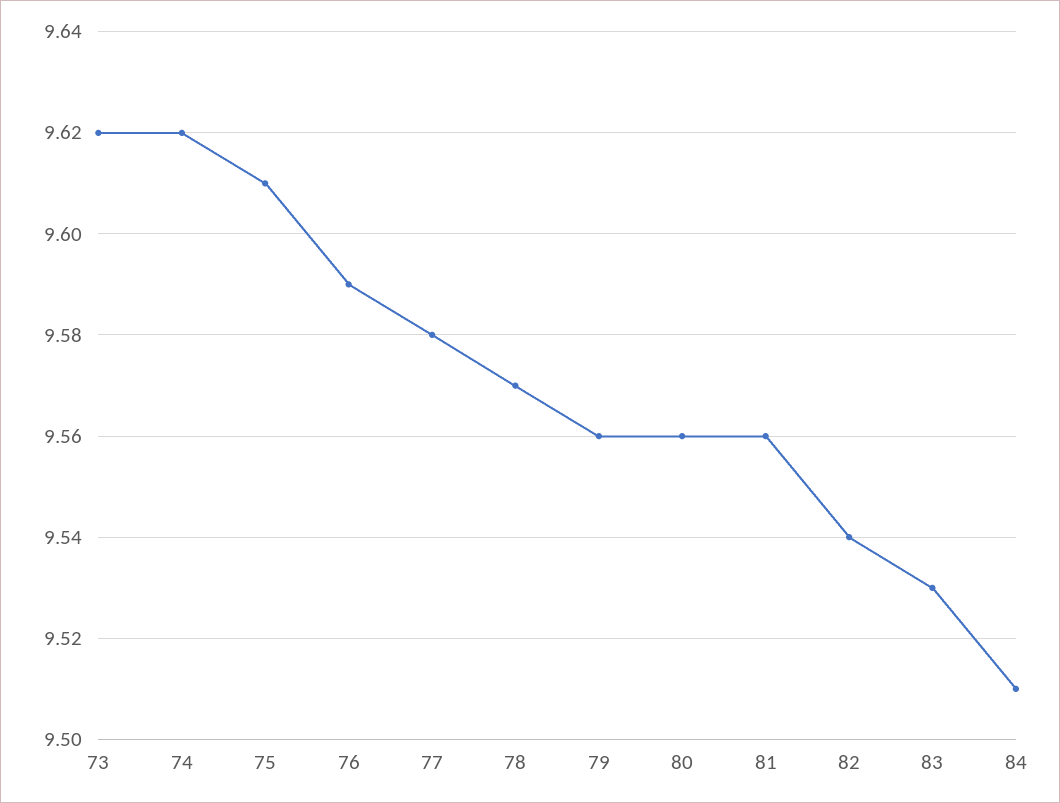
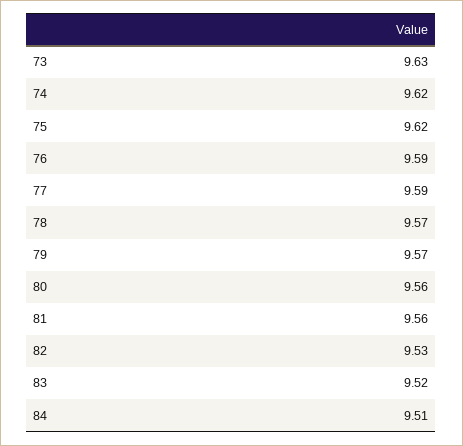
73: 9.62 -> 9.63
75: 9.61 -> 9.62
77: 9.58 -> 9.59
79: 9.56 -> 9.57
82: 9.54 -> 9.53
83: 9.53 -> 9.52

